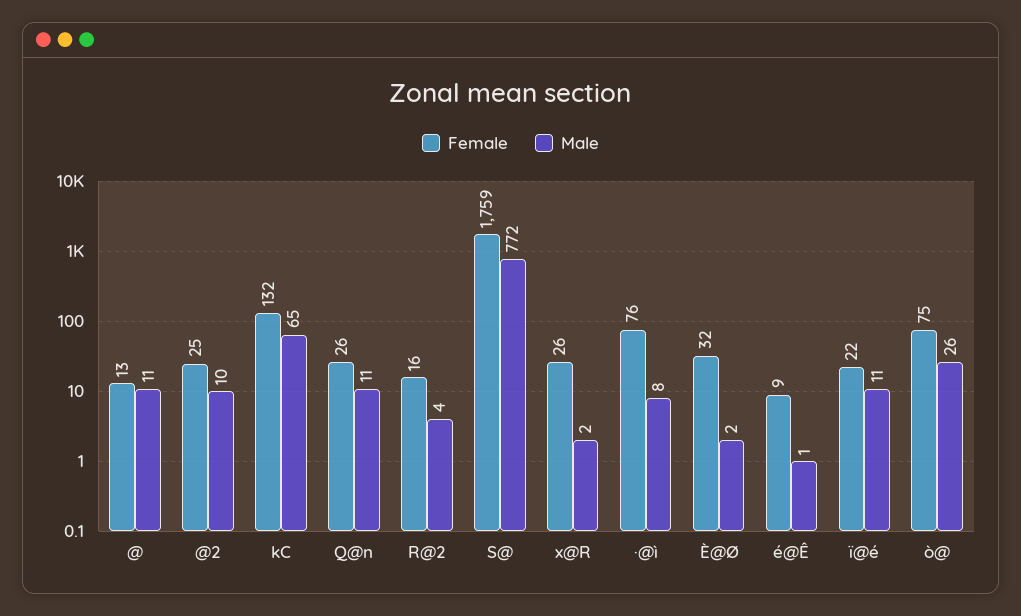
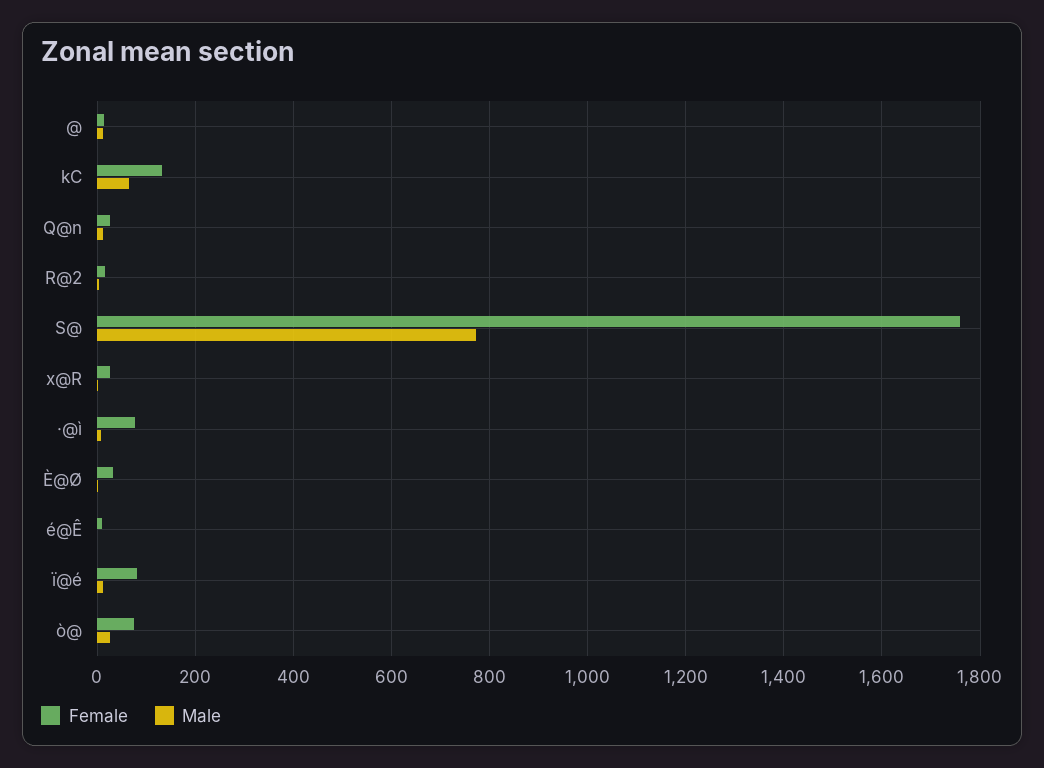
Female, @2: 25 -> none
Male, @2: 10 -> none
Female, ï@é: 22 -> 80

